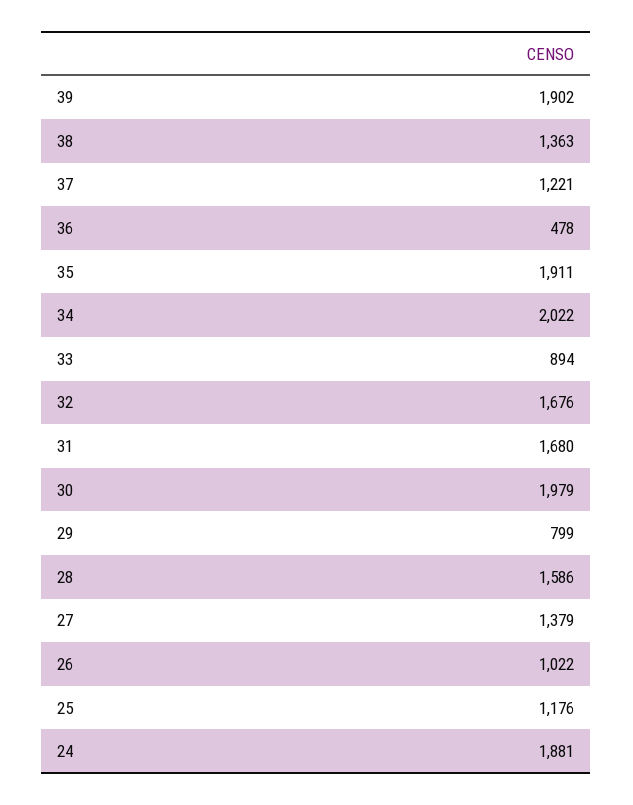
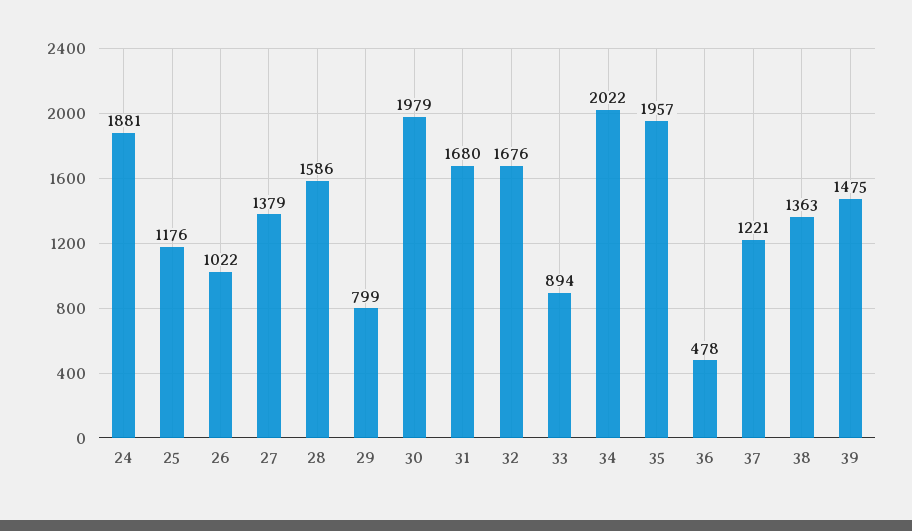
39: 1902 -> 1475
35: 1911 -> 1957

